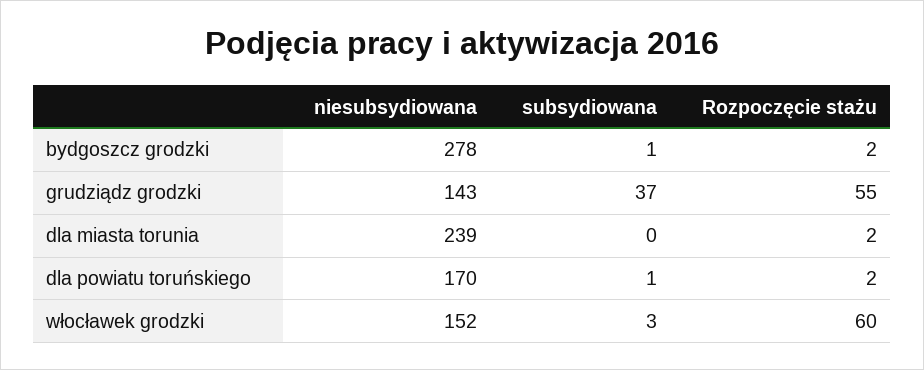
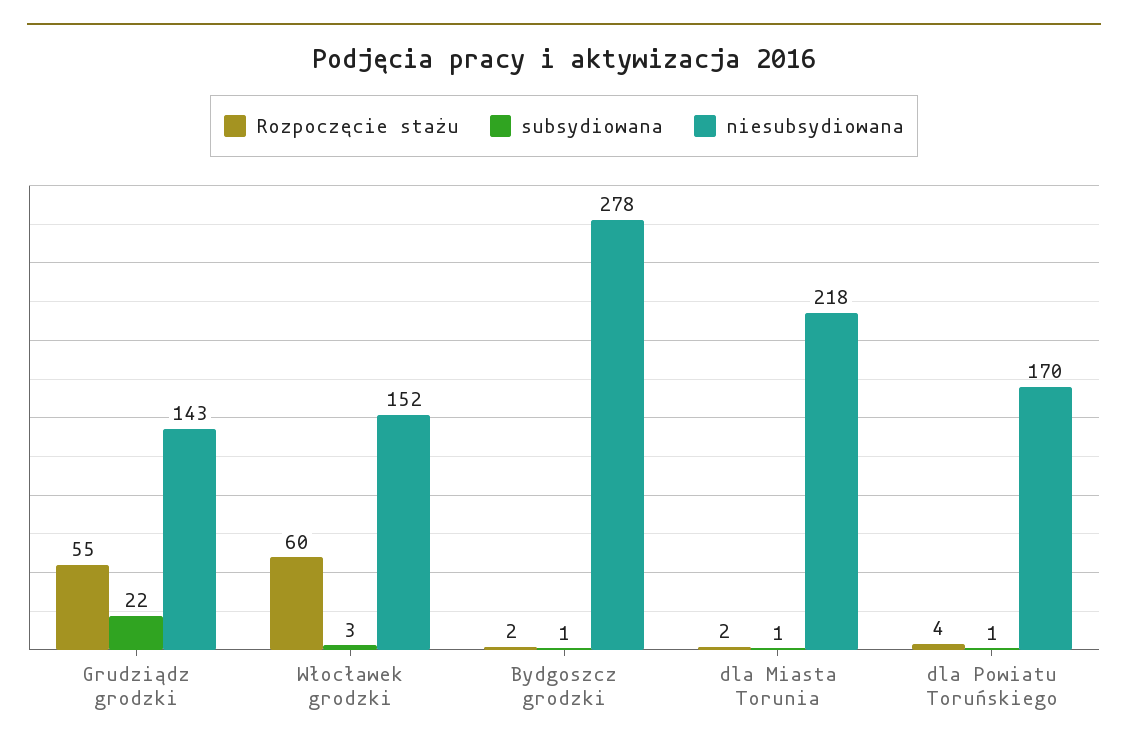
subsydiowana, grudziądz grodzki: 37 -> 22
niesubsydiowana, dla miasta torunia: 239 -> 218
subsydiowana, dla miasta torunia: 0 -> 1
Rozpoczęcie stażu, dla powiatu toruńskiego: 2 -> 4

